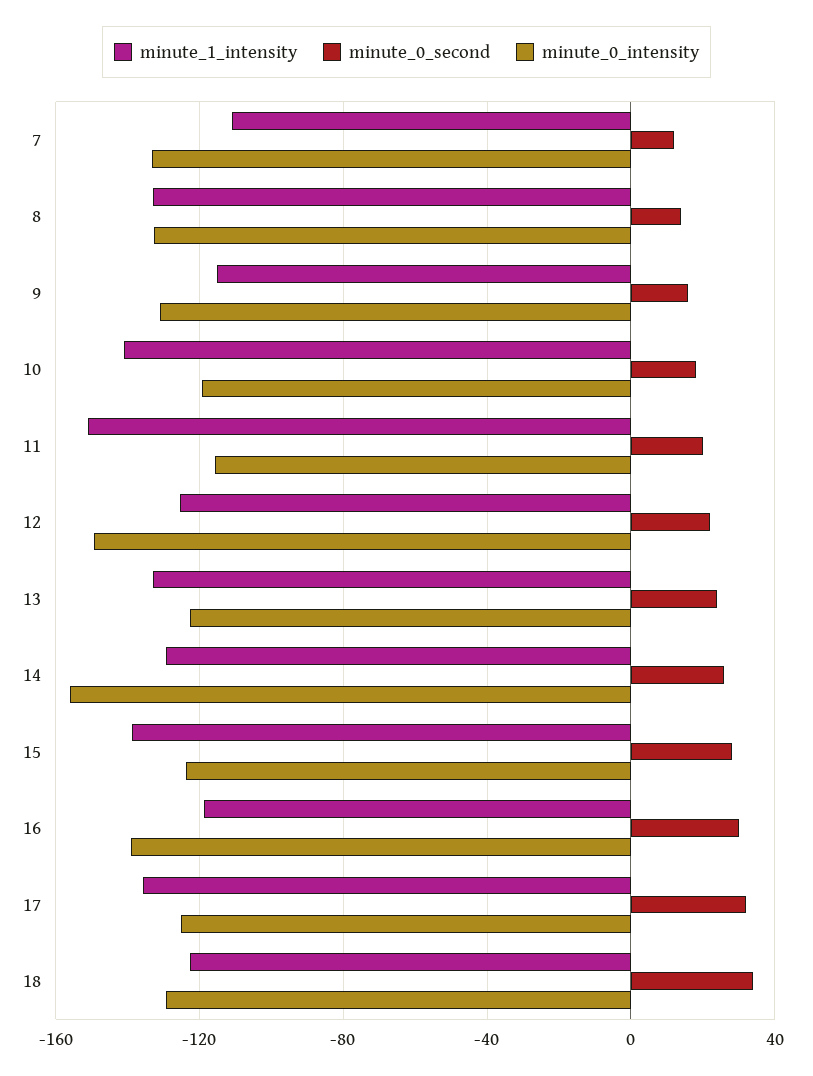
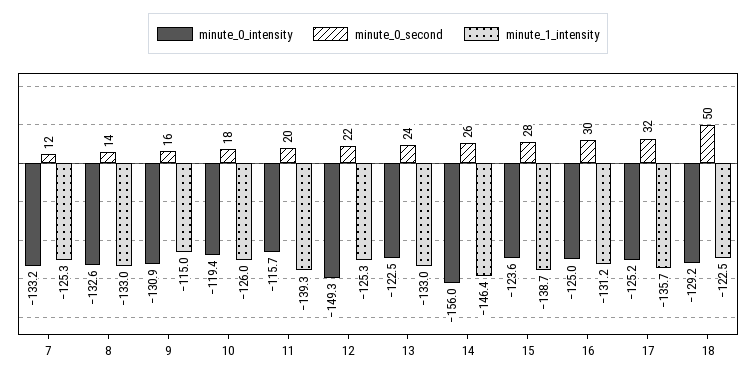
minute_1_intensity, 7: -110 -> -125.3
minute_1_intensity, 10: -140 -> -126
minute_1_intensity, 11: -150 -> -139.3
minute_1_intensity, 14: -130 -> -146.4
minute_1_intensity, 16: -120 -> -131.2
minute_0_intensity, 16: -140 -> -125
minute_0_second, 18: 35 -> 50

